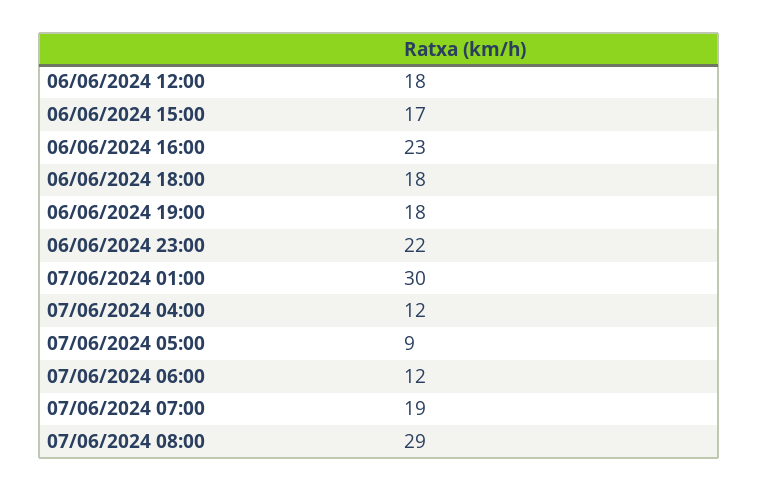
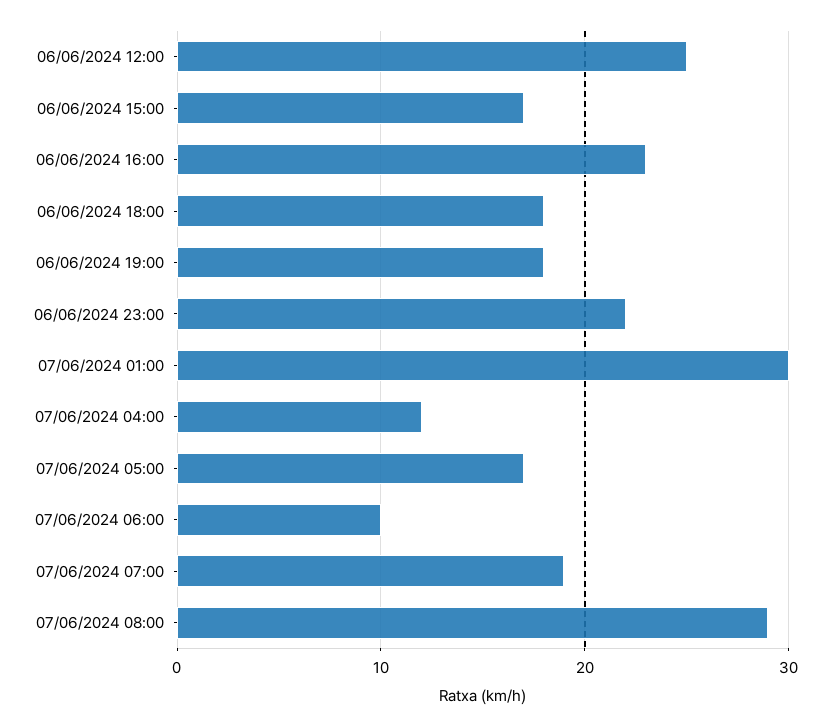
06/06/2024 12:00: 18 -> 25
07/06/2024 05:00: 9 -> 17
07/06/2024 06:00: 12 -> 10

